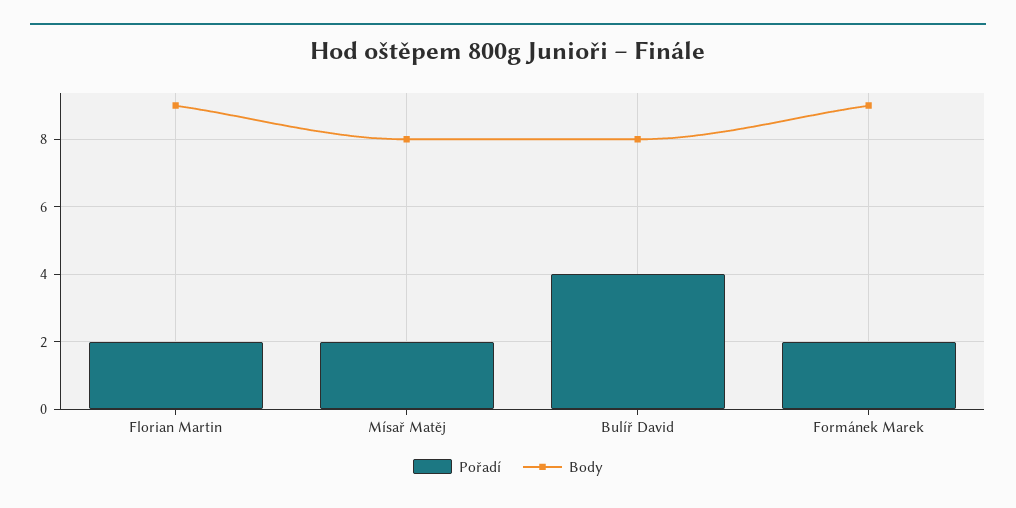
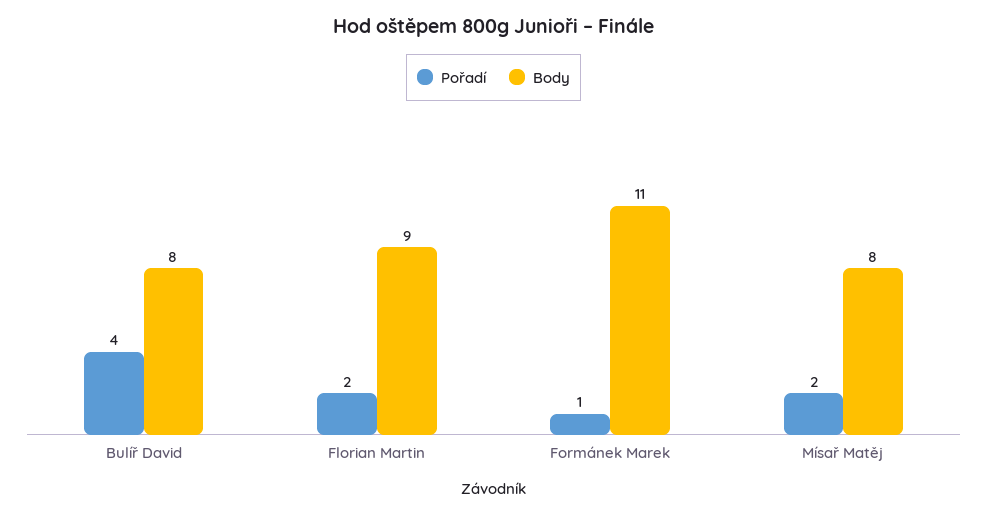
Pořadí, Formánek Marek: 2 -> 1
Body, Formánek Marek: 9 -> 11

